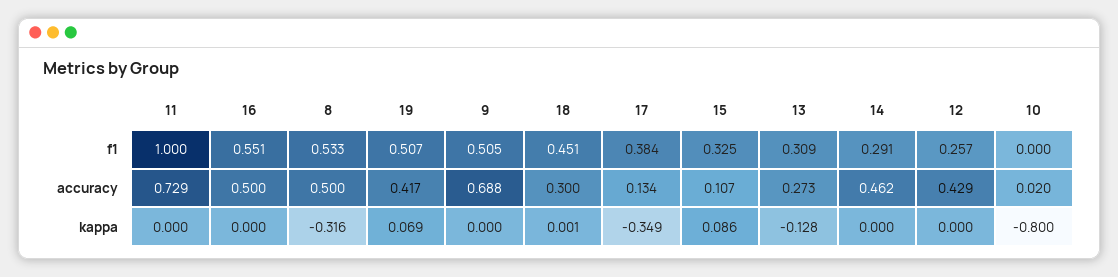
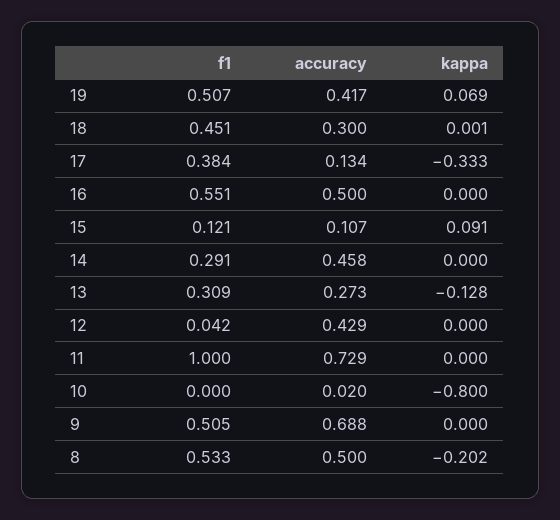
15, f1: 0.325 -> 0.121
12, f1: 0.257 -> 0.042
14, accuracy: 0.462 -> 0.458
8, kappa: -0.316 -> -0.202
17, kappa: -0.349 -> -0.333
15, kappa: 0.086 -> 0.091

